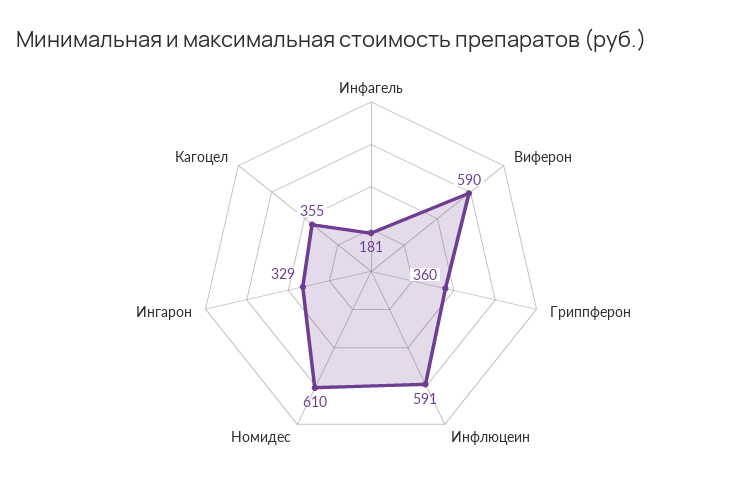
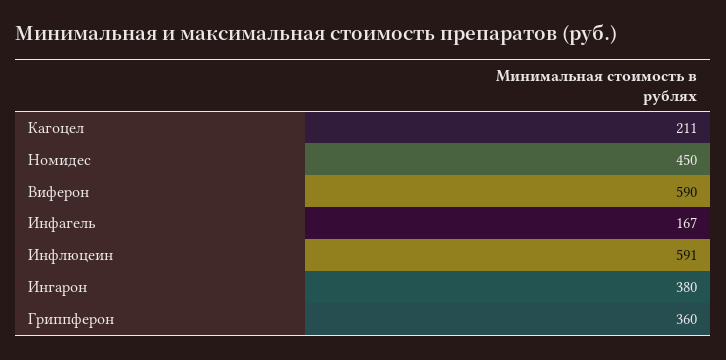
Инфагель: 181 -> 167
Номидес: 610 -> 450
Ингарон: 329 -> 380
Кагоцел: 355 -> 211

